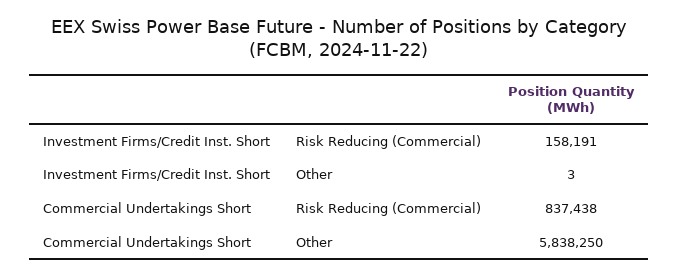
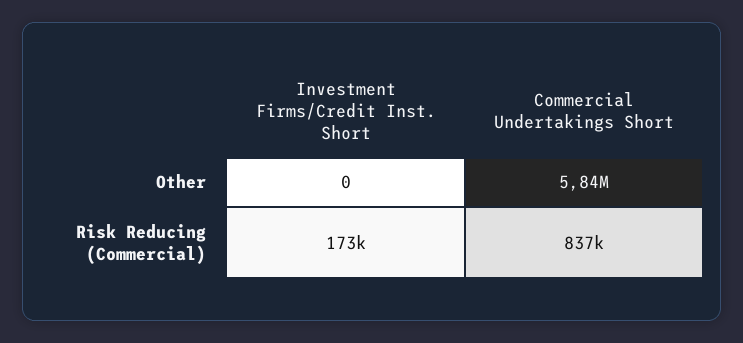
Investment Firms/Credit Inst. Short, Risk Reducing (Commercial): 158191 -> 173000
Investment Firms/Credit Inst. Short, Other: 3 -> 0

